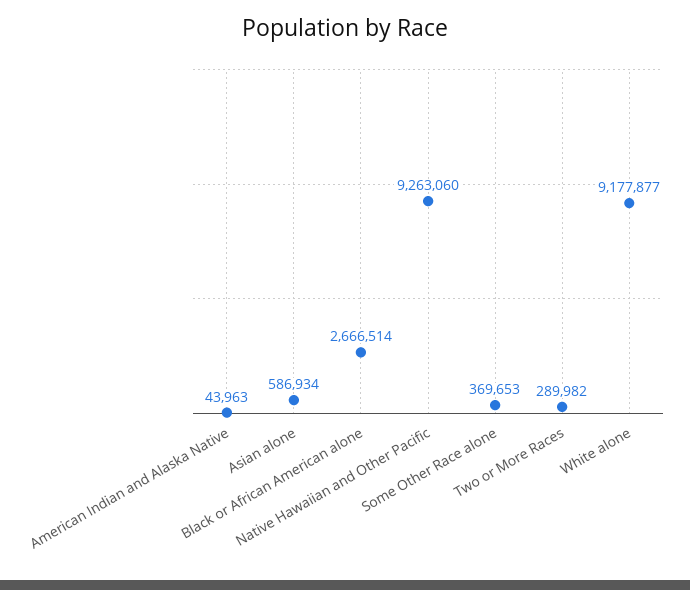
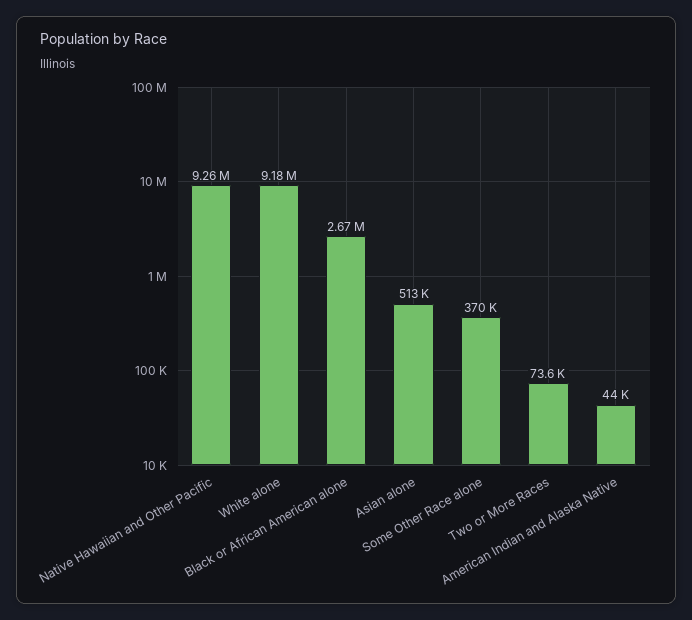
Asian alone: 586934 -> 513000
Two or More Races: 289982 -> 73600

